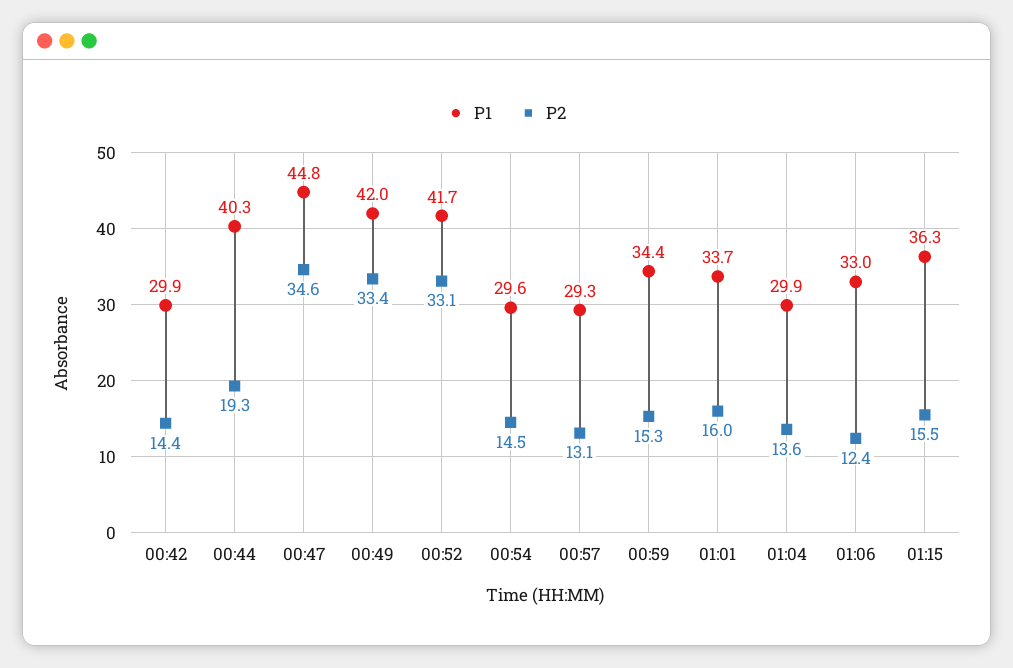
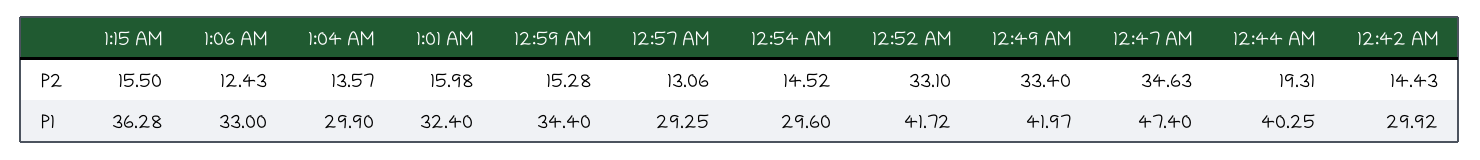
P1, 00:47: 44.8 -> 47.4
P1, 01:01: 33.7 -> 32.4

